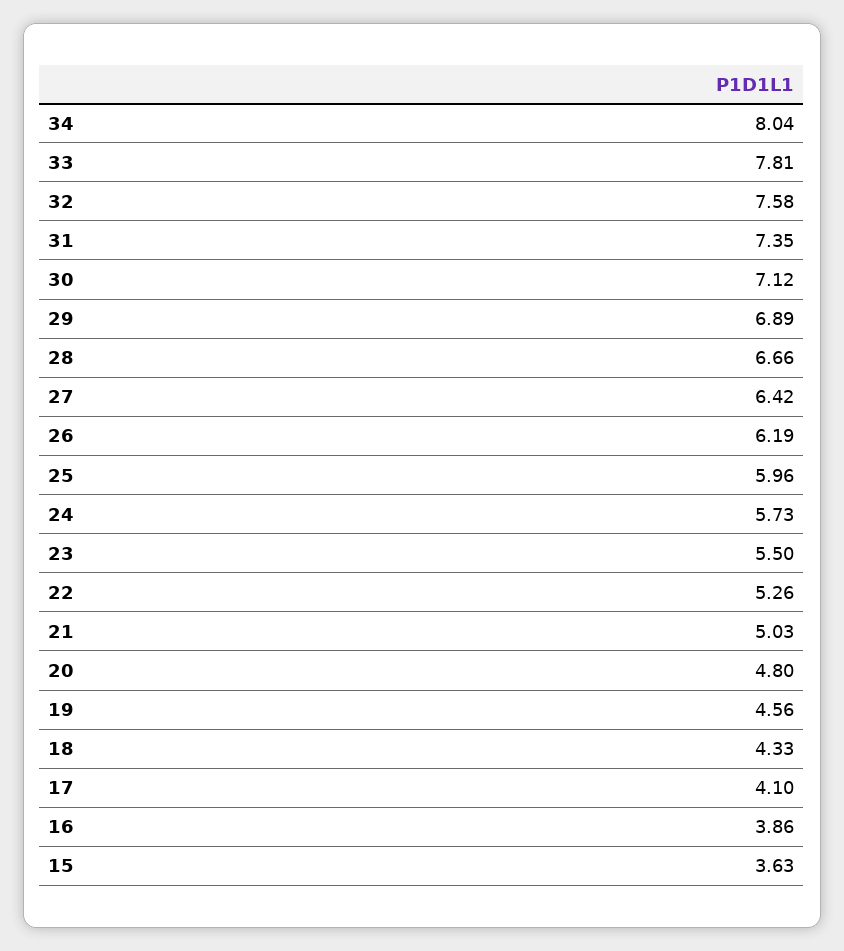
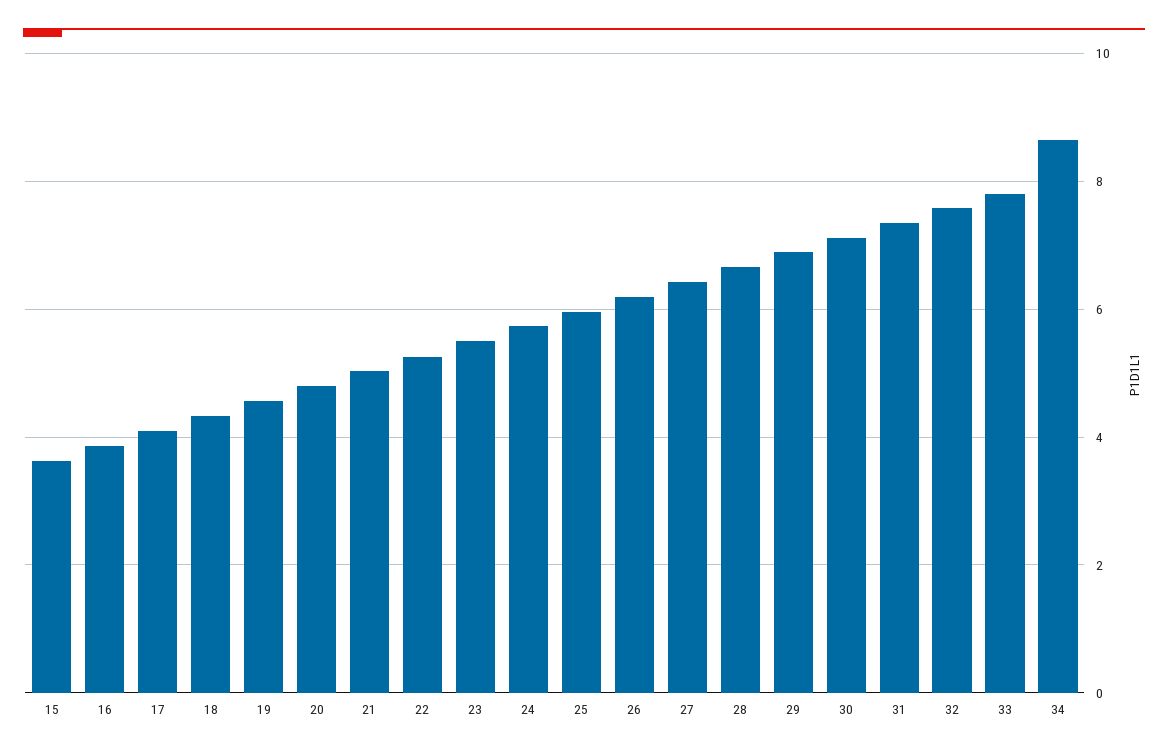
34: 8.04 -> 8.6

